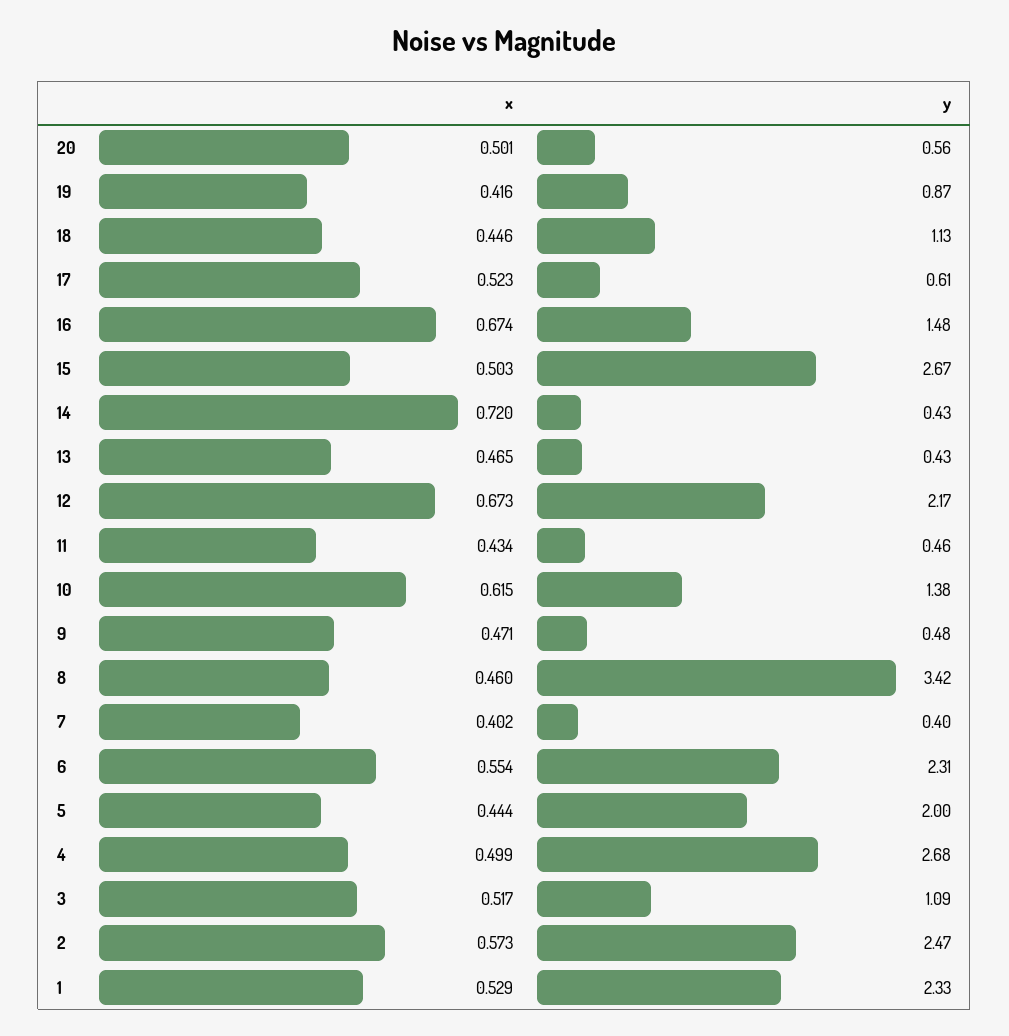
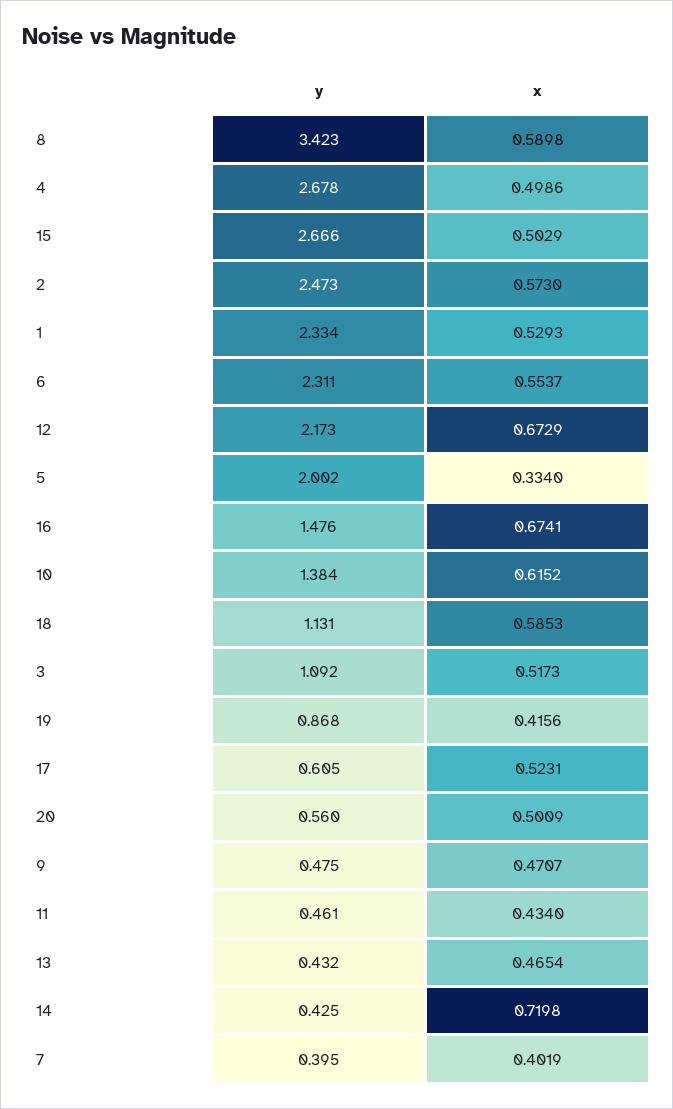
x, 18: 0.446 -> 0.5853
x, 8: 0.46 -> 0.5898
x, 5: 0.444 -> 0.334

